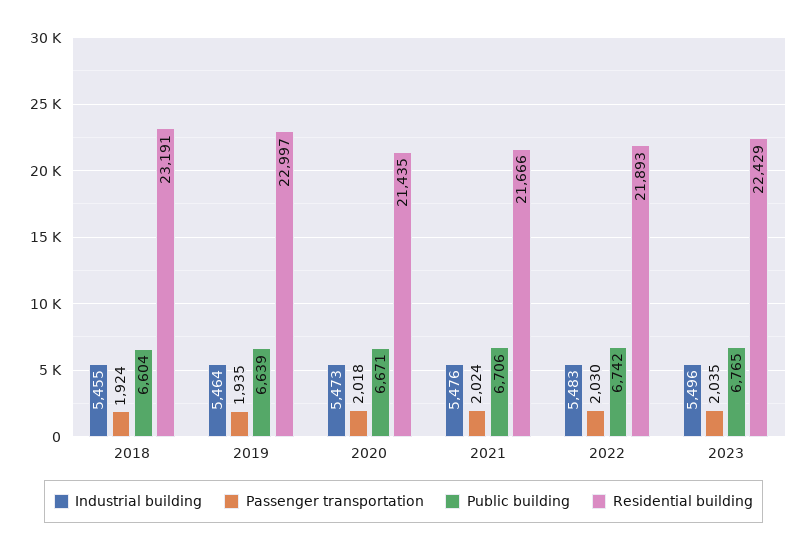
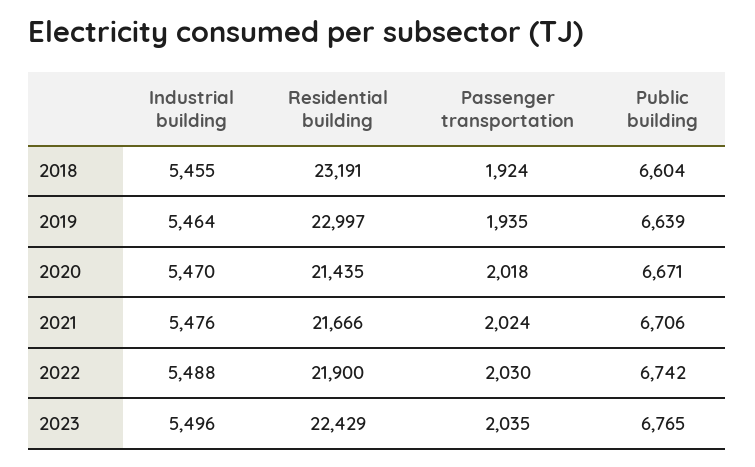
Industrial building, 2020: 5473 -> 5470
Industrial building, 2022: 5483 -> 5488
Residential building, 2022: 21893 -> 21900

